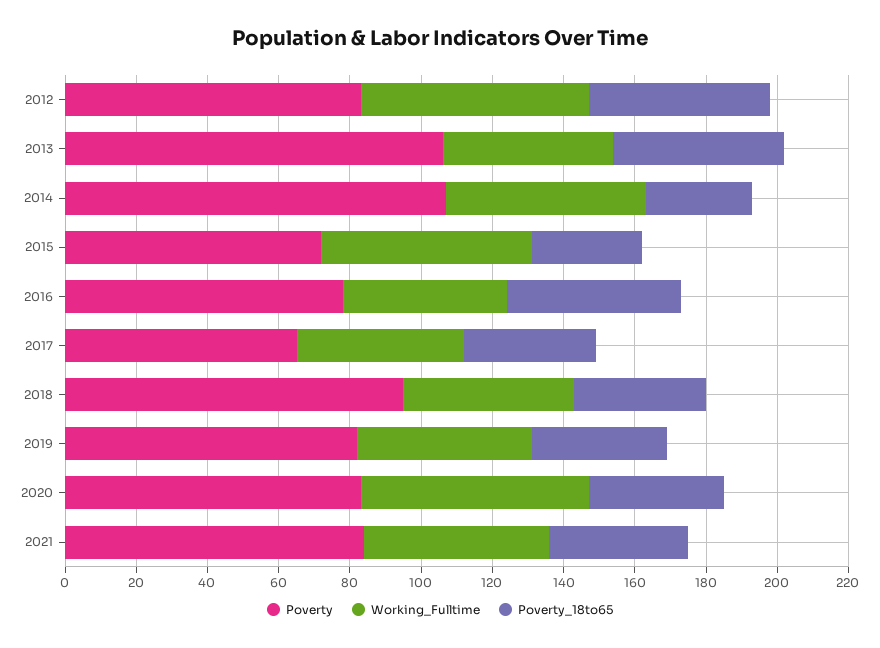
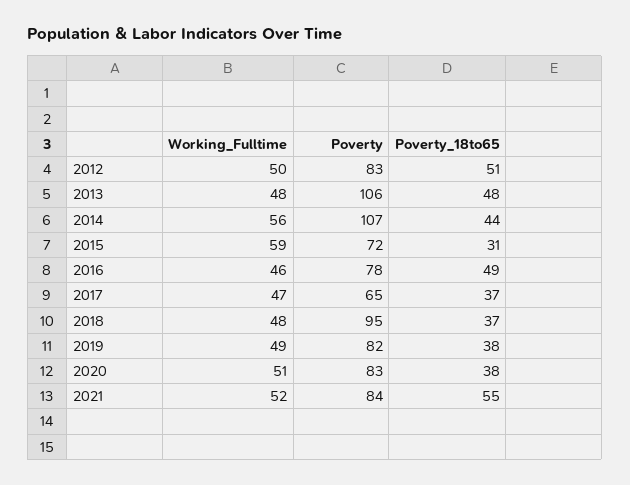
Working_Fulltime, 2012: 65 -> 50
Poverty_18to65, 2014: 30 -> 44
Working_Fulltime, 2020: 65 -> 51
Poverty_18to65, 2021: 40 -> 55

